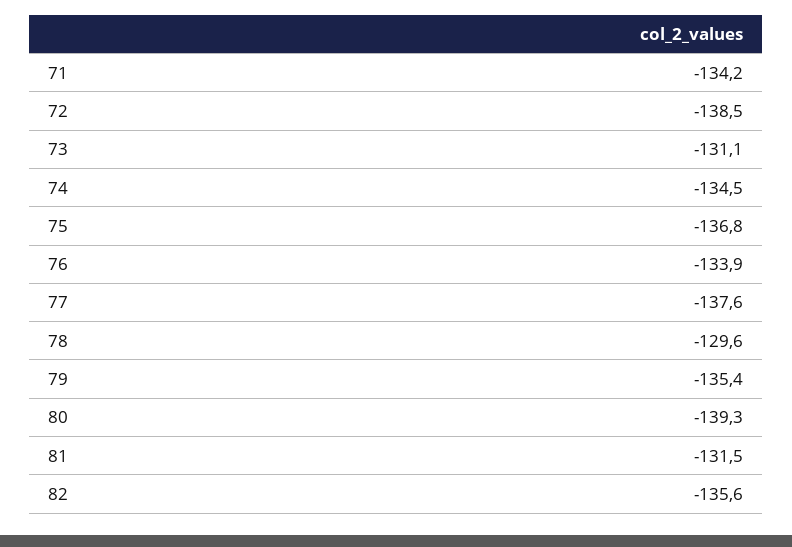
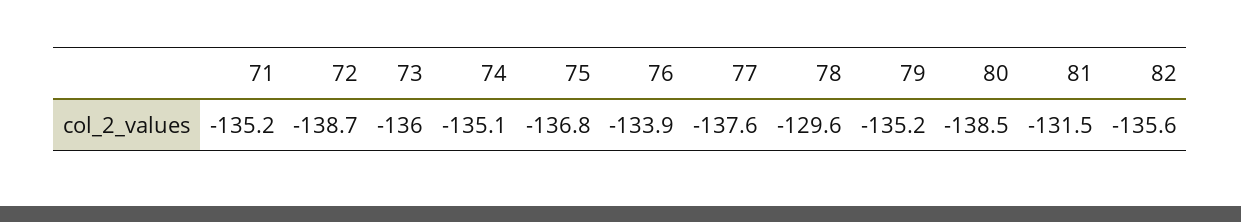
71: -134.2 -> -135.2
72: -138.5 -> -138.7
73: -131.1 -> -136
74: -134.5 -> -135.1
79: -135.4 -> -135.2
80: -139.3 -> -138.5

